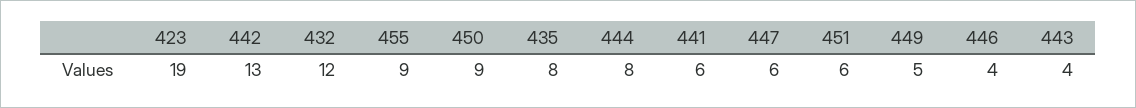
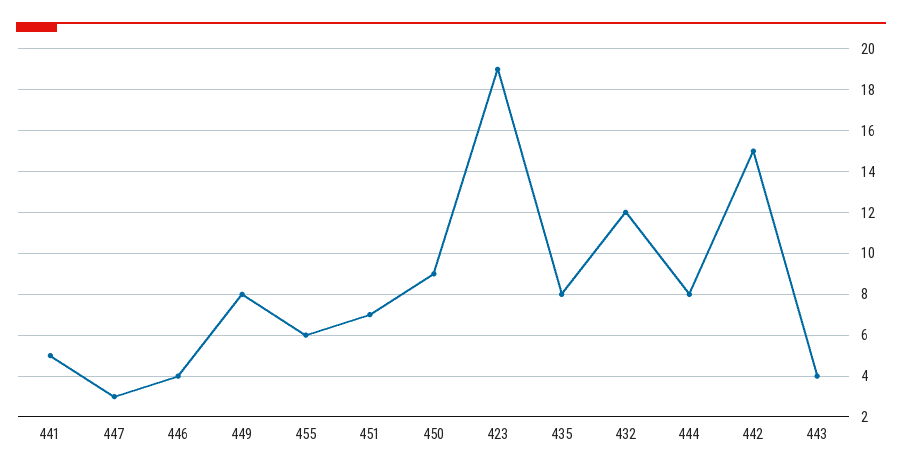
442: 13 -> 15
455: 9 -> 6
441: 6 -> 5
447: 6 -> 3
451: 6 -> 7
449: 5 -> 8

